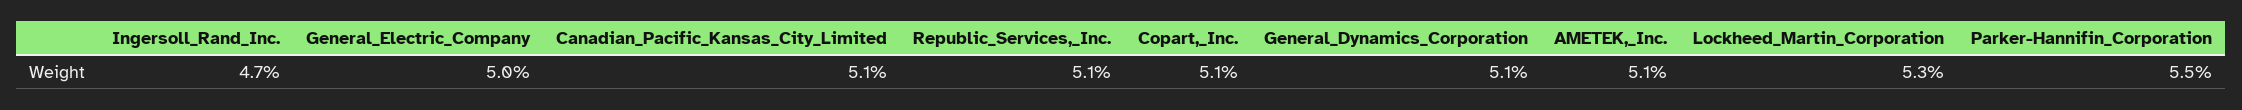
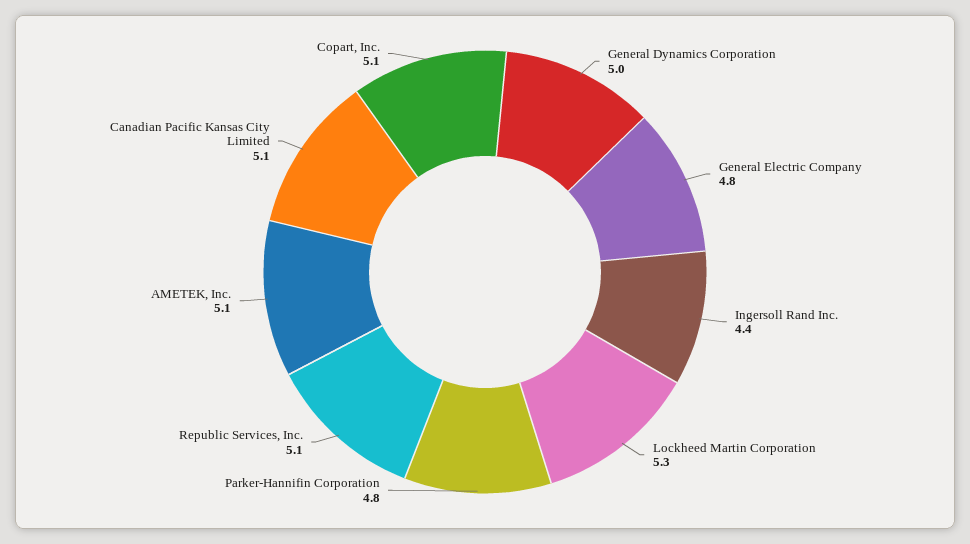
Ingersoll_Rand_Inc.: 4.7 -> 4.4
General_Electric_Company: 5 -> 4.8
General_Dynamics_Corporation: 5.1 -> 5
Parker-Hannifin_Corporation: 5.5 -> 4.8

